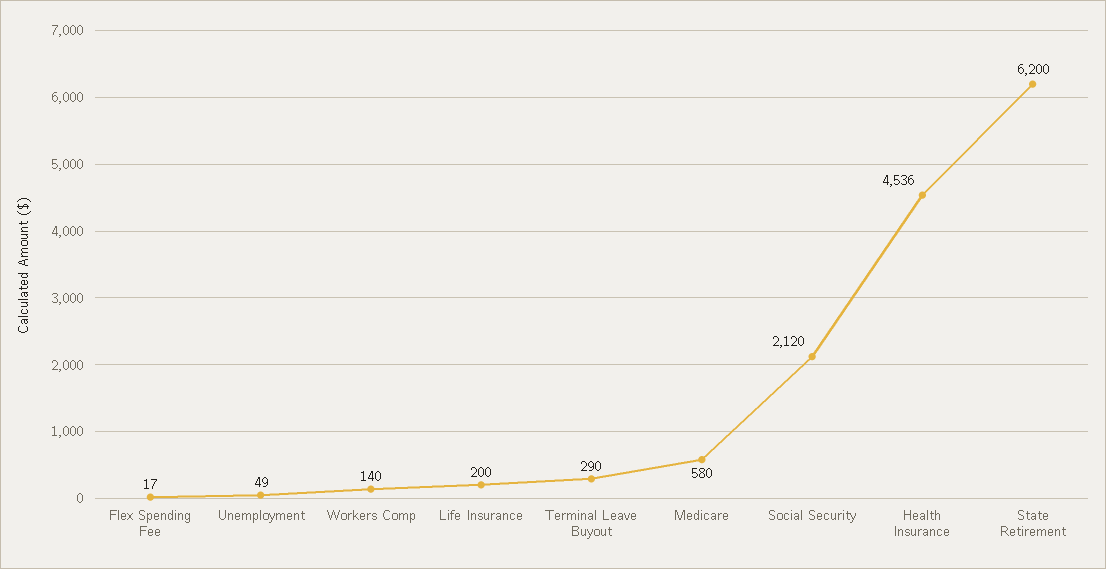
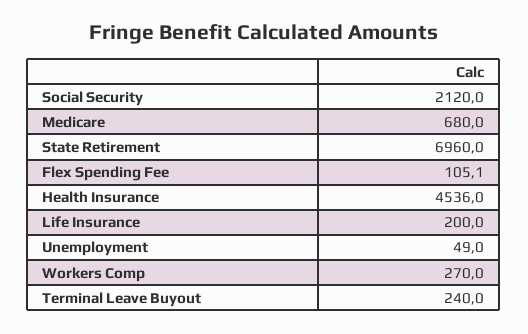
Flex Spending Fee: 17 -> 105.1
Workers Comp: 140 -> 270
Terminal Leave Buyout: 290 -> 240
Medicare: 580 -> 680
State Retirement: 6200 -> 6960

